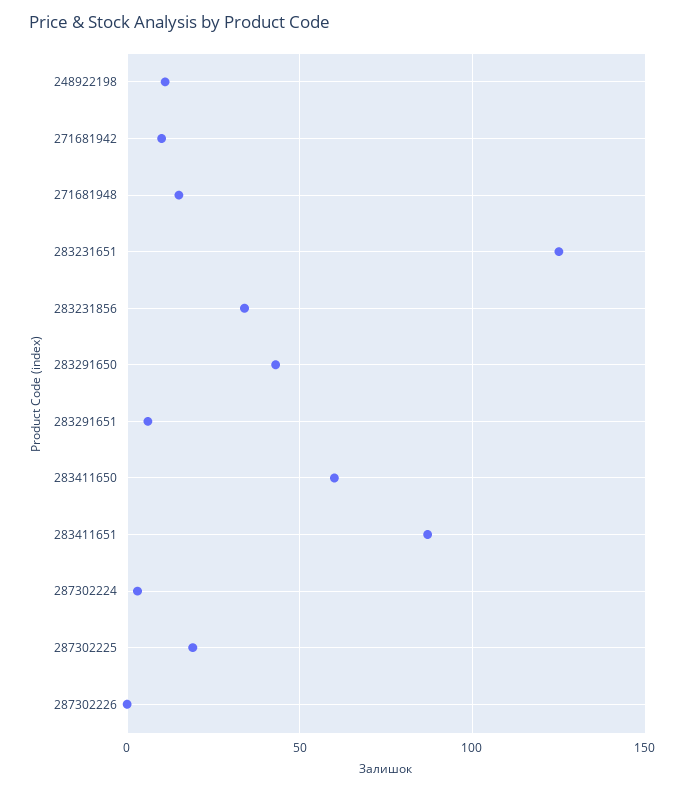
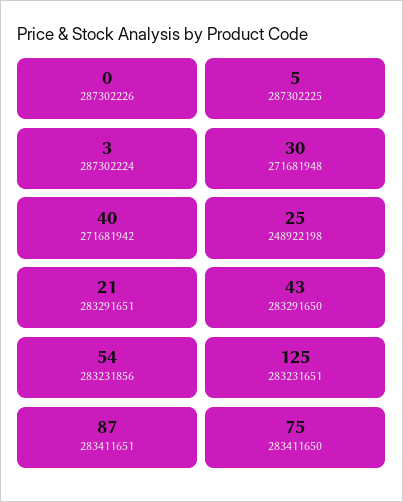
248922198: 10 -> 25
271681942: 10 -> 40
271681948: 15 -> 30
283231856: 35 -> 54
283291651: 5 -> 21
283411650: 60 -> 75
287302225: 20 -> 5

